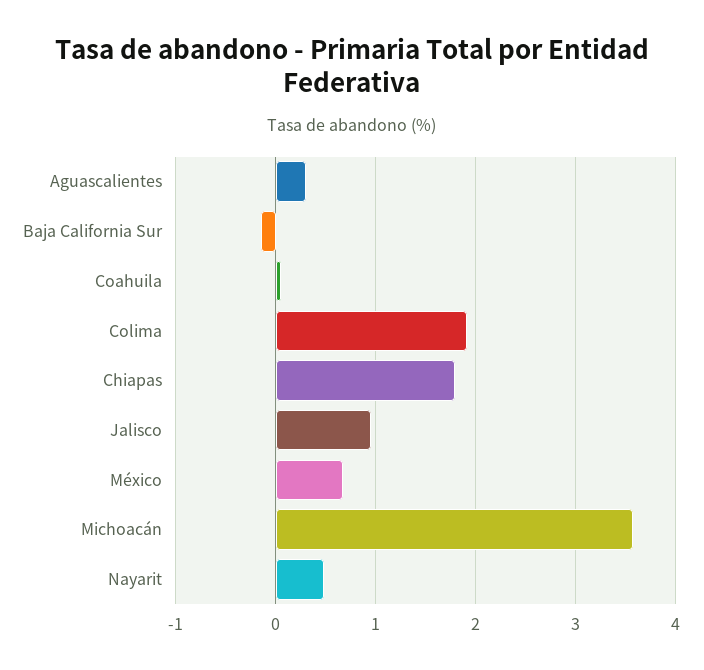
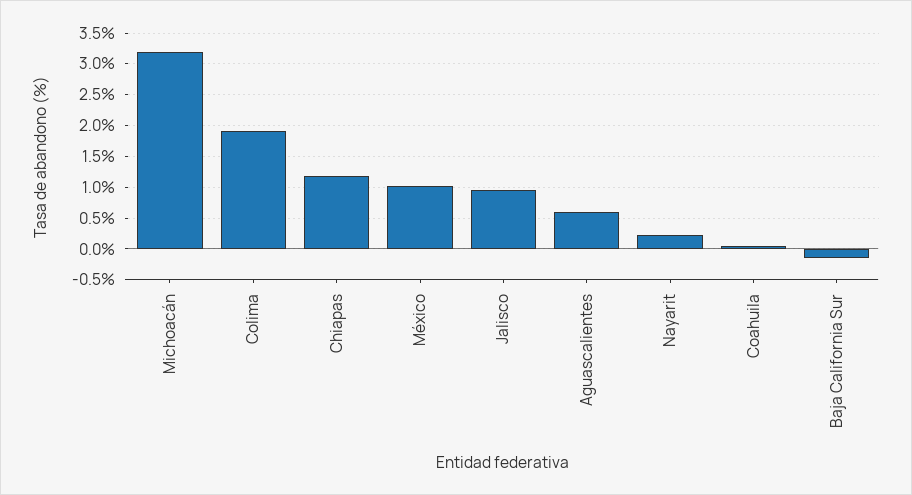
Aguascalientes: 0.3 -> 0.6
Chiapas: 1.8 -> 1.2
México: 0.7 -> 1
Michoacán: 3.6 -> 3.2
Nayarit: 0.5 -> 0.2

